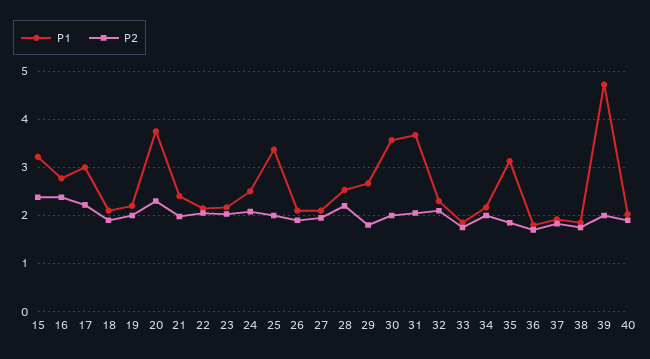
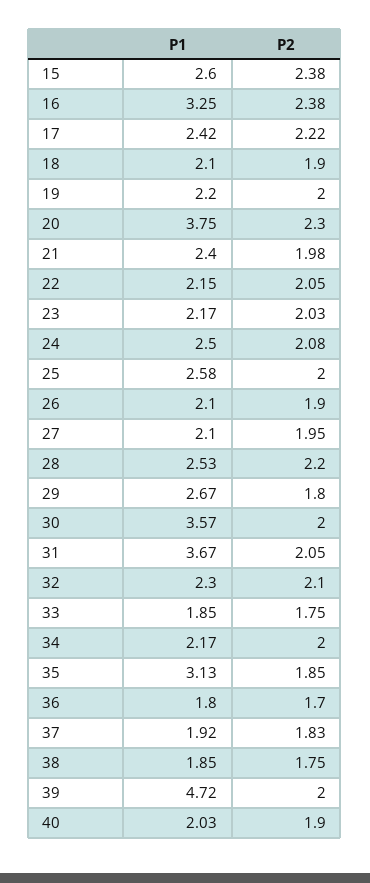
P1, 15: 3.2 -> 2.6
P1, 16: 2.8 -> 3.25
P1, 17: 3 -> 2.42
P1, 25: 3.4 -> 2.58

